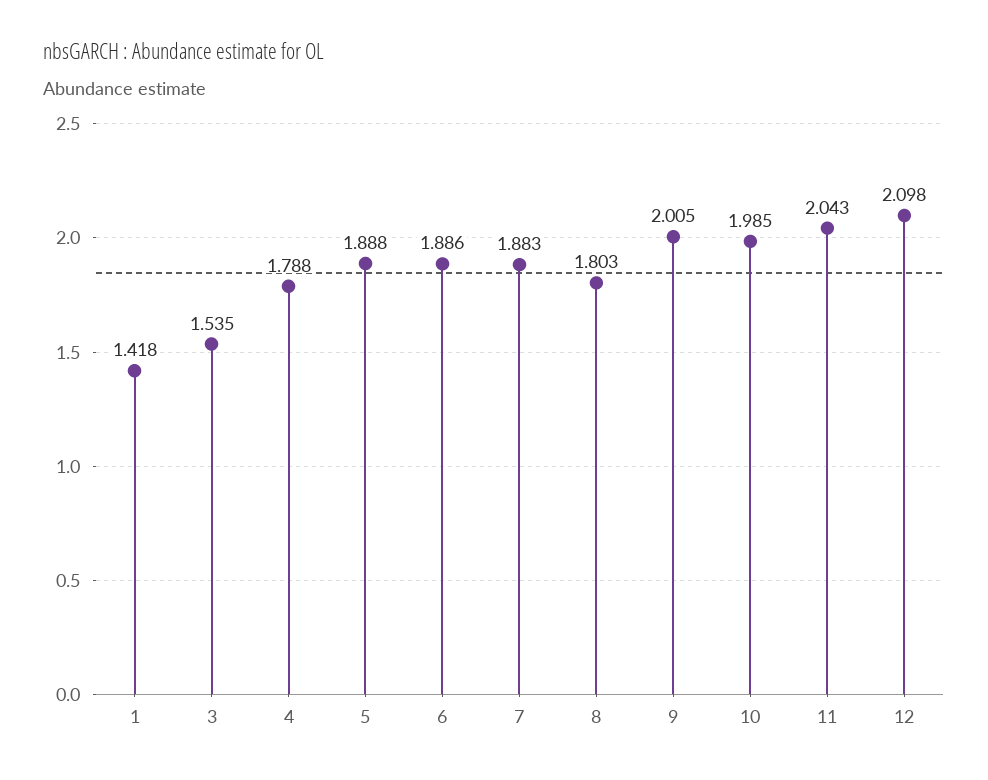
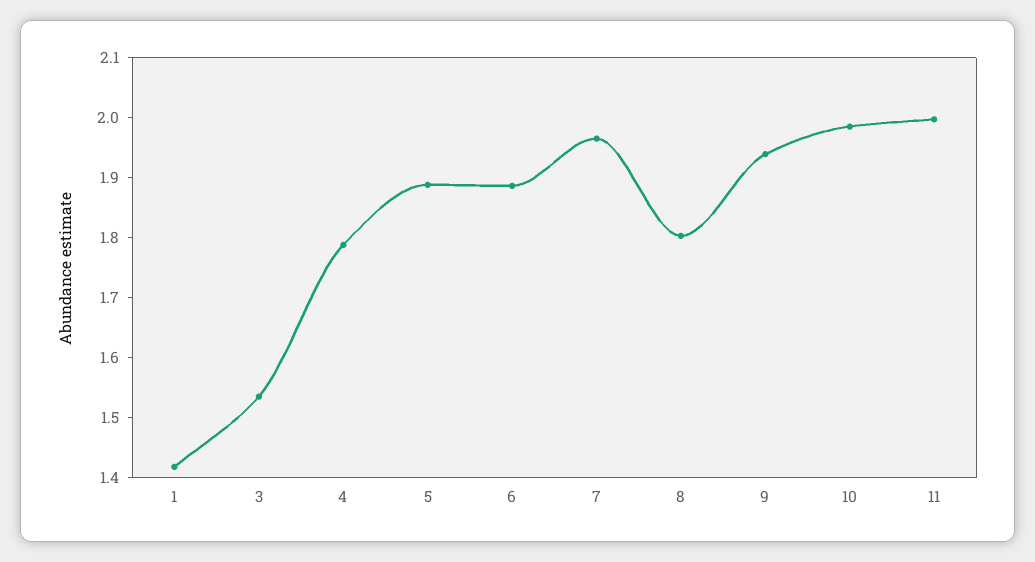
7: 1.883 -> 1.96
9: 2.005 -> 1.94
11: 2.043 -> 2
12: 2.098 -> none

